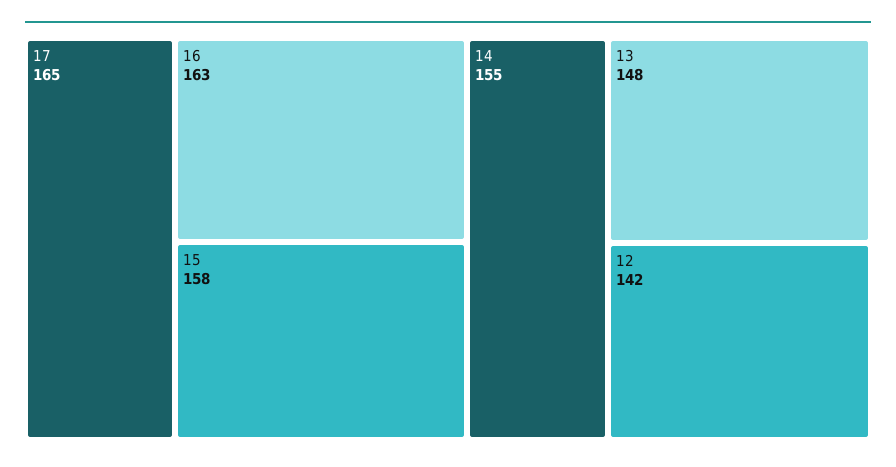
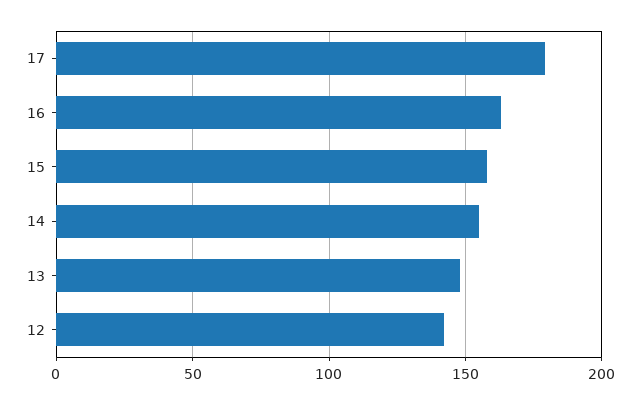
17: 165 -> 180

